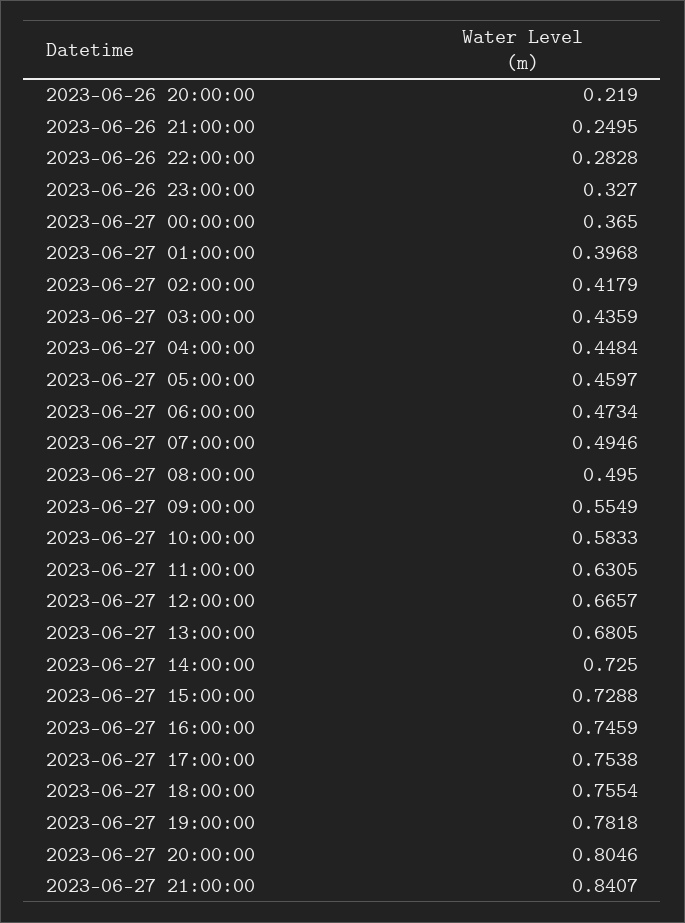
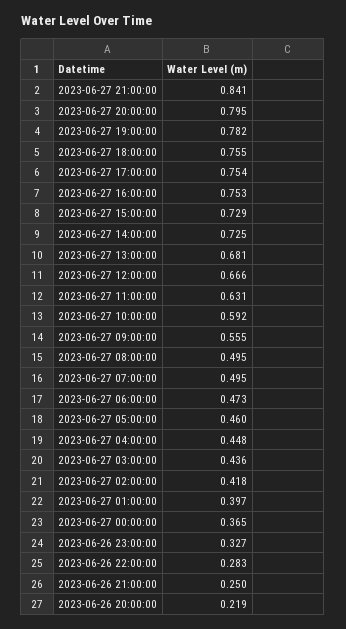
2023-06-27 10:00:00: 0.5833 -> 0.592
2023-06-27 16:00:00: 0.7459 -> 0.753
2023-06-27 20:00:00: 0.8046 -> 0.795

